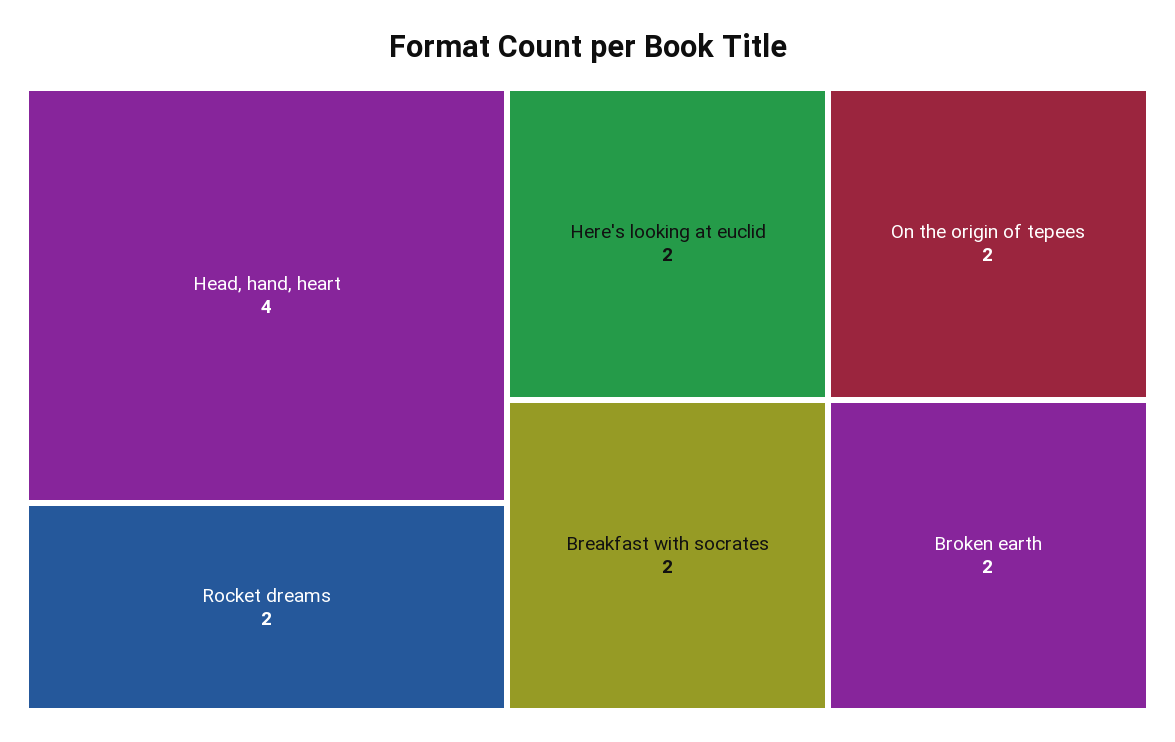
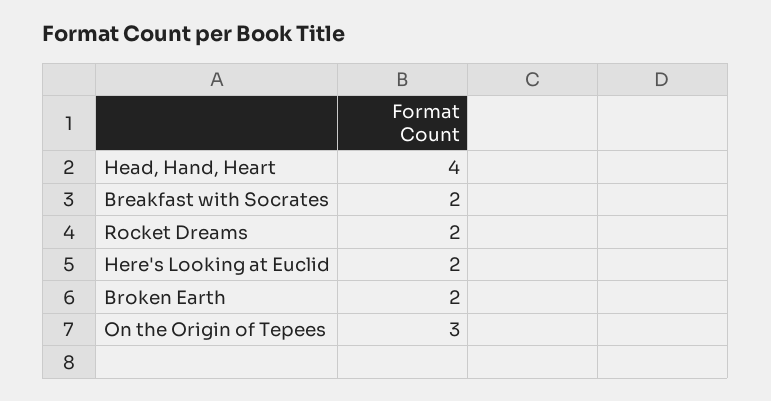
On the origin of tepees: 2 -> 3

